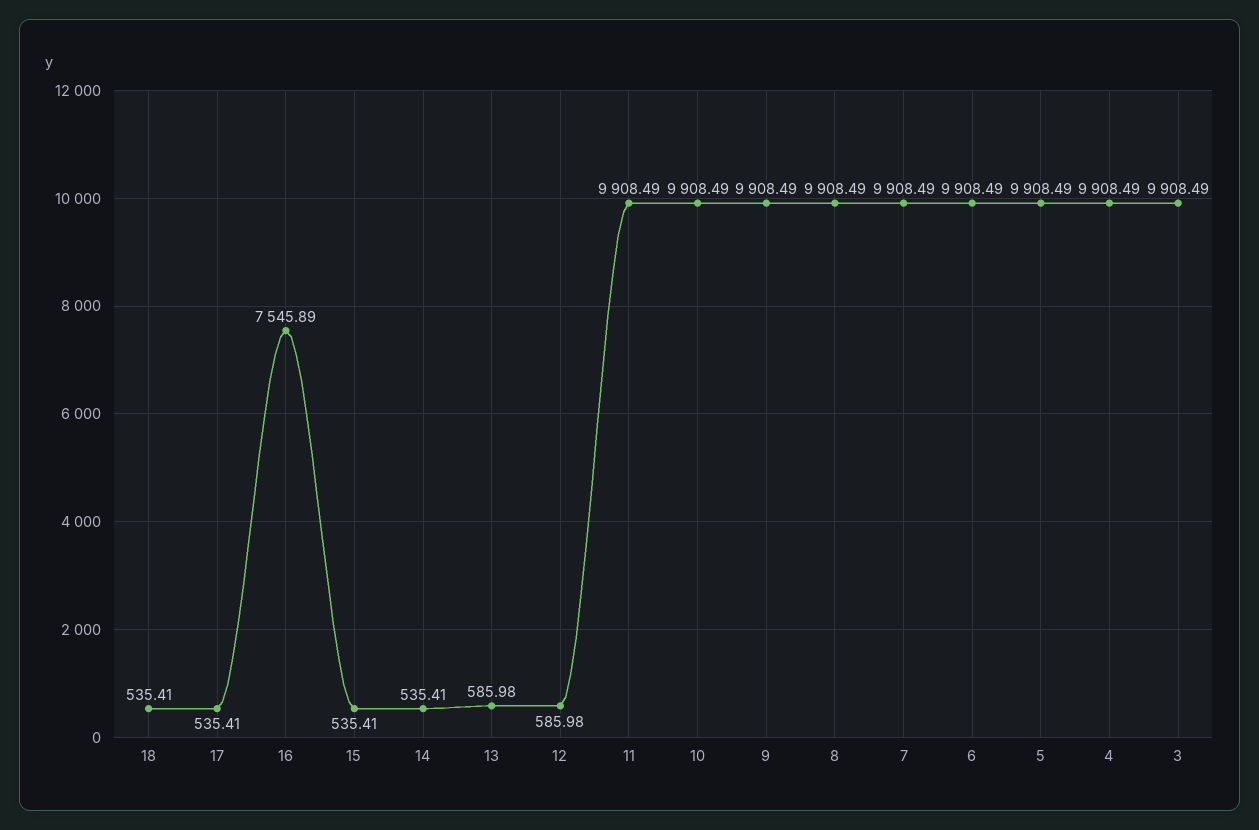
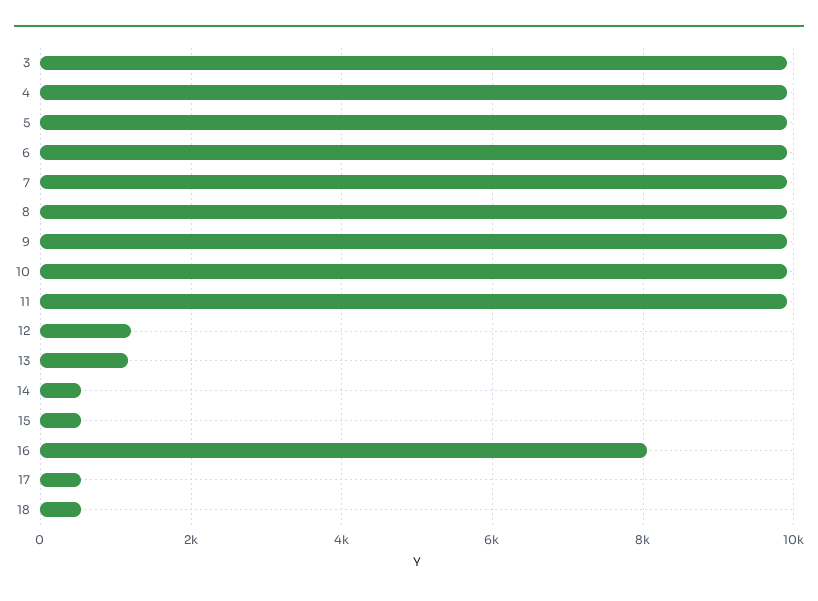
16: 7545.89 -> 8000
13: 585.98 -> 1200
12: 585.98 -> 1200

